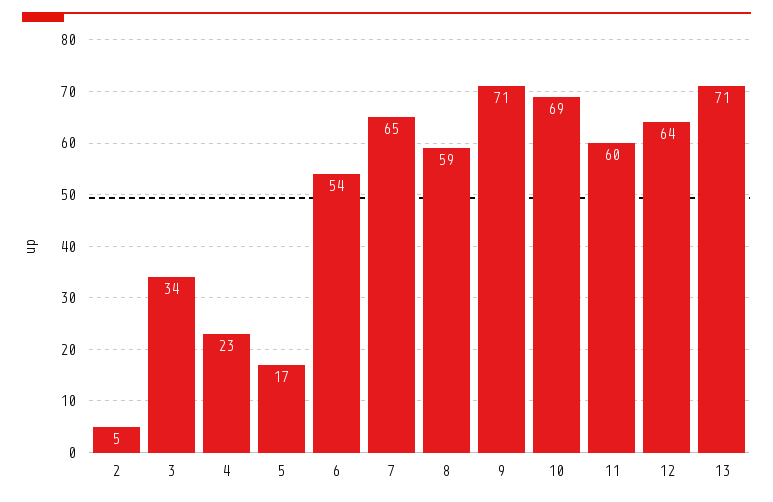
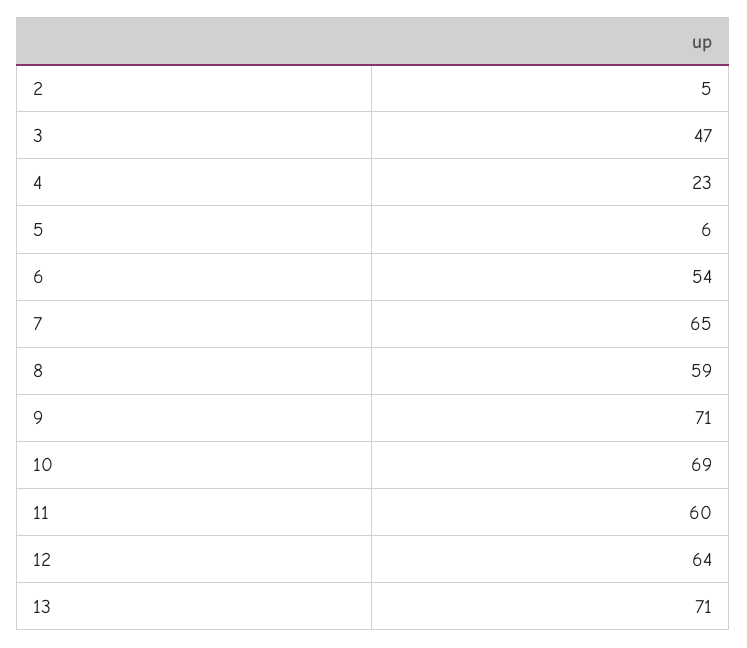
3: 34 -> 47
5: 17 -> 6

